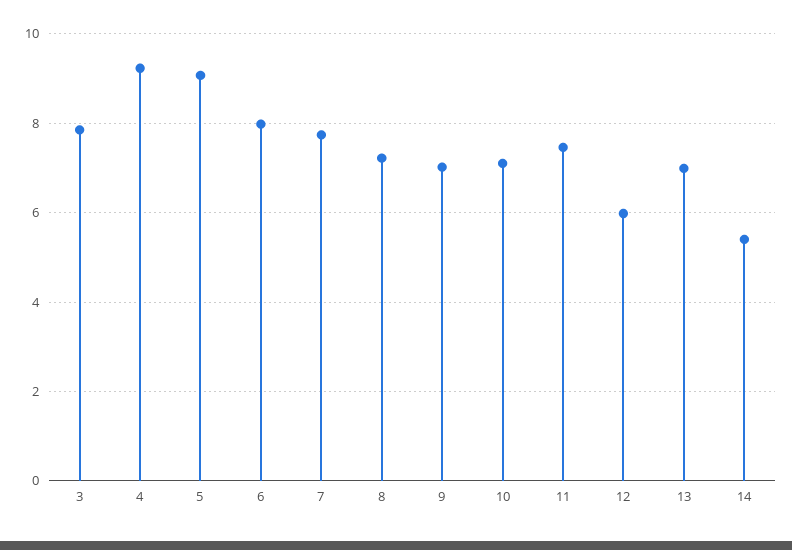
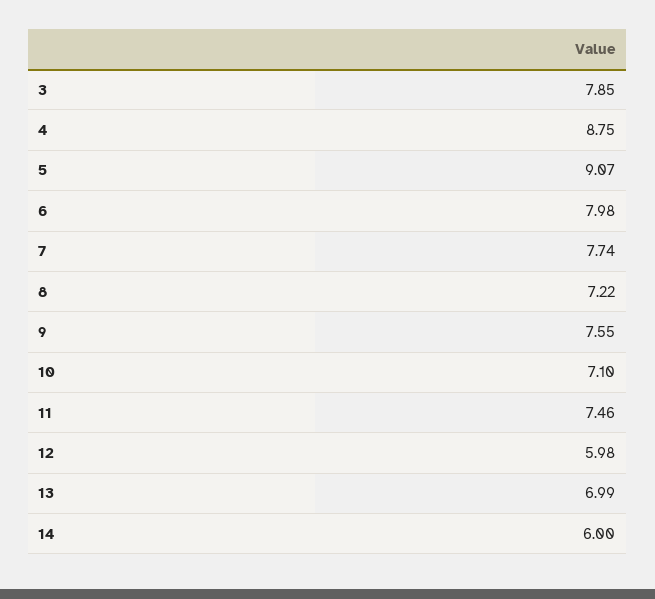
4: 9.2 -> 8.75
9: 7 -> 7.55
14: 5.4 -> 6

